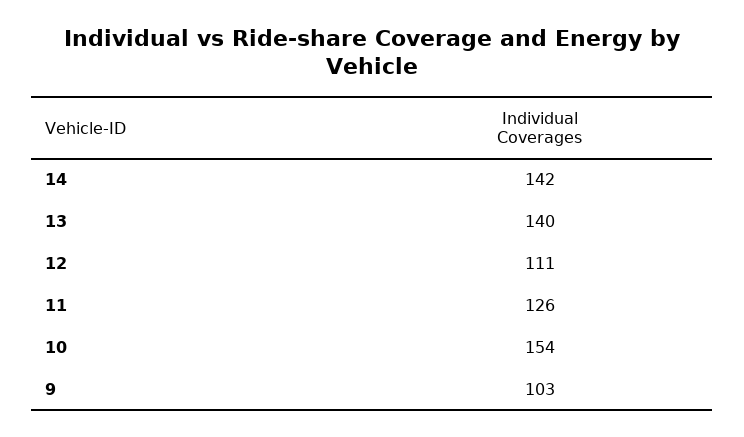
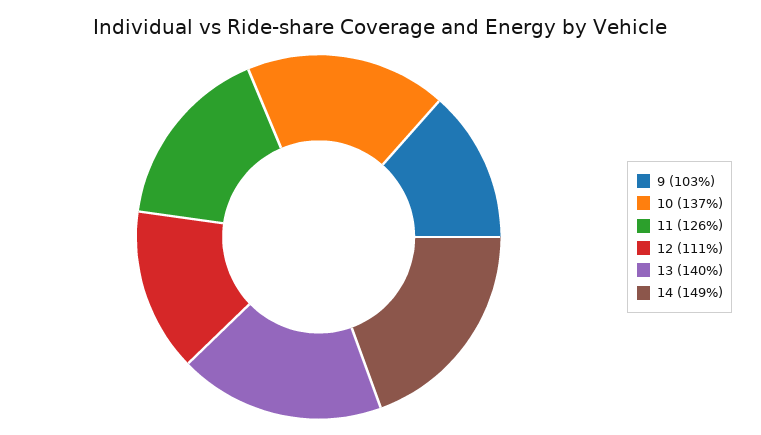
14: 142 -> 149
10: 154 -> 137

